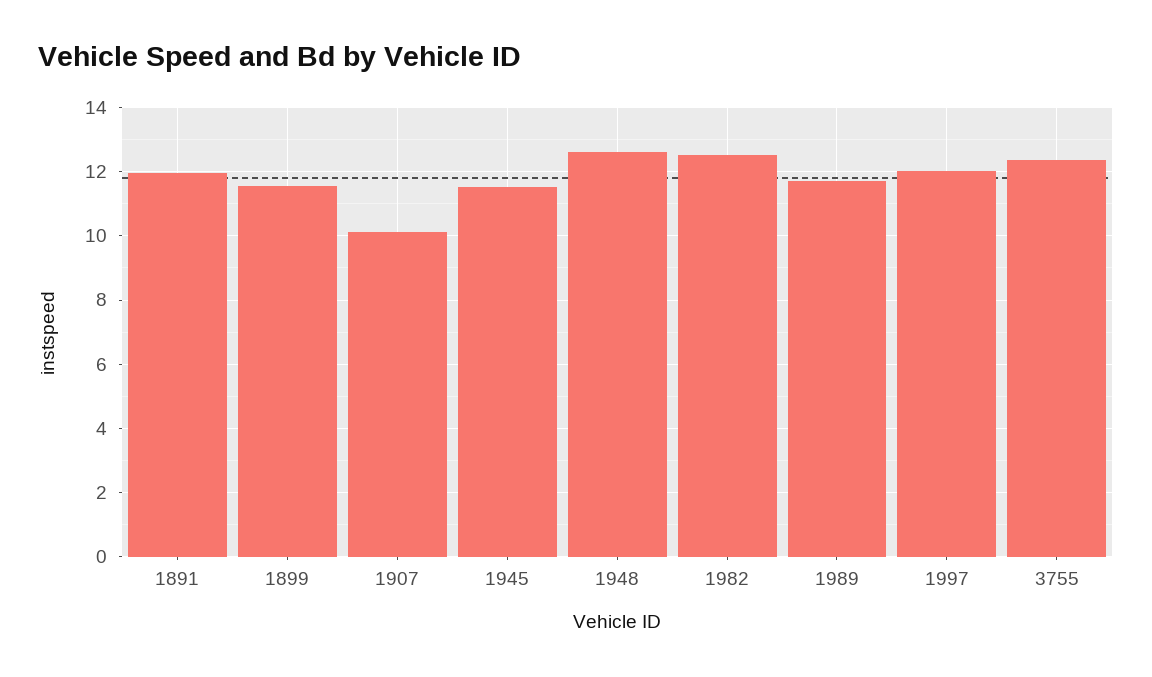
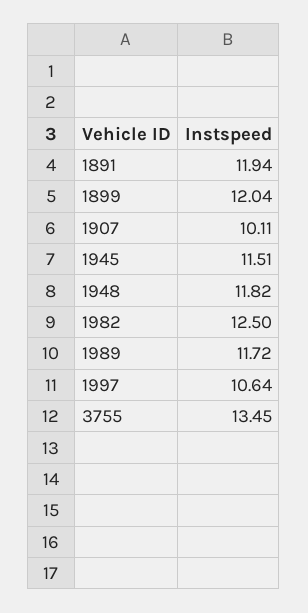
1899: 11.6 -> 12.04
1948: 12.6 -> 11.82
1997: 12 -> 10.64
3755: 12.4 -> 13.45

